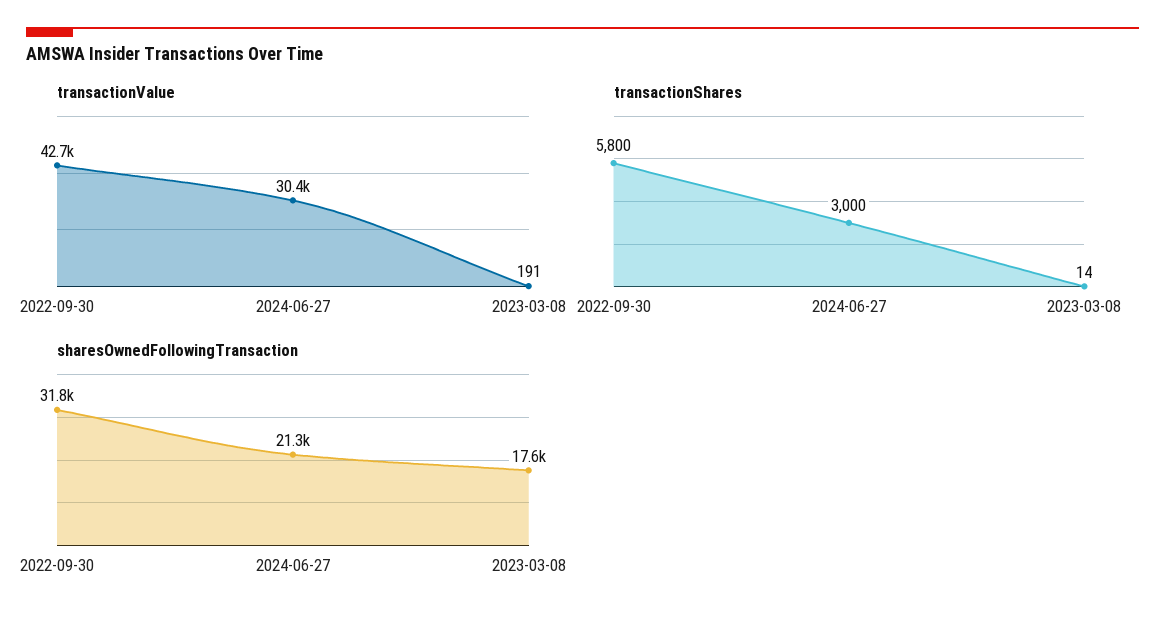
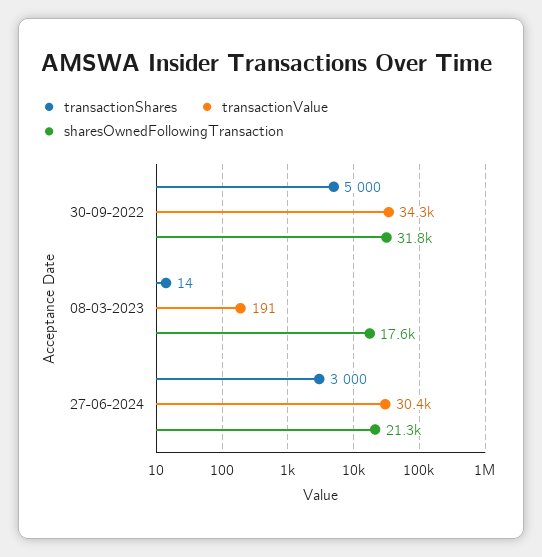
transactionValue, 2022-09-30: 42700 -> 34300
transactionShares, 2022-09-30: 5800 -> 5000

